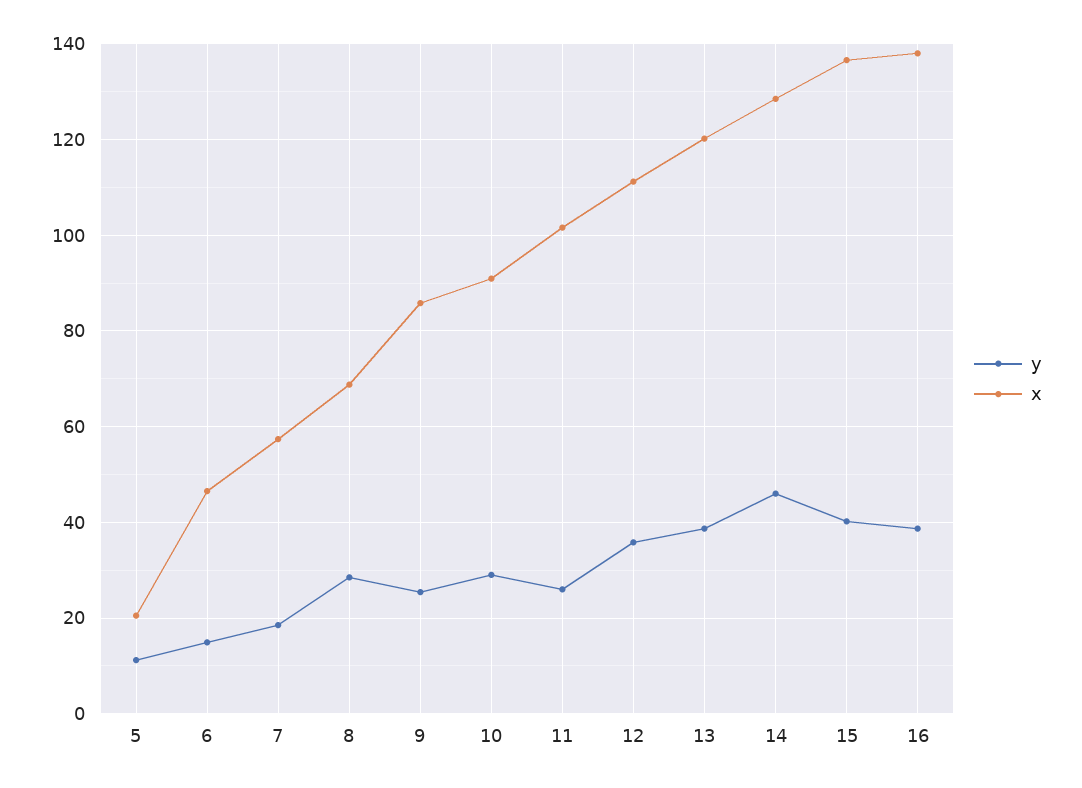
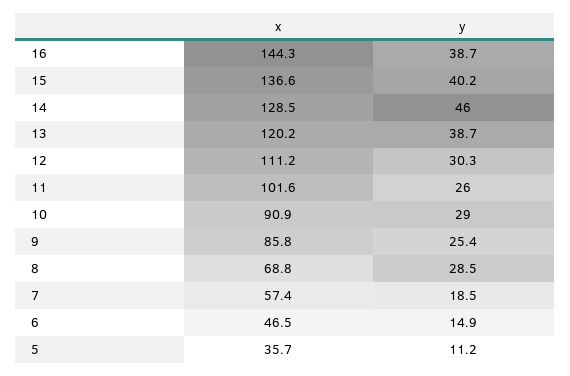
x, 5: 20 -> 35.7
y, 12: 36 -> 30.3
x, 16: 138 -> 144.3

